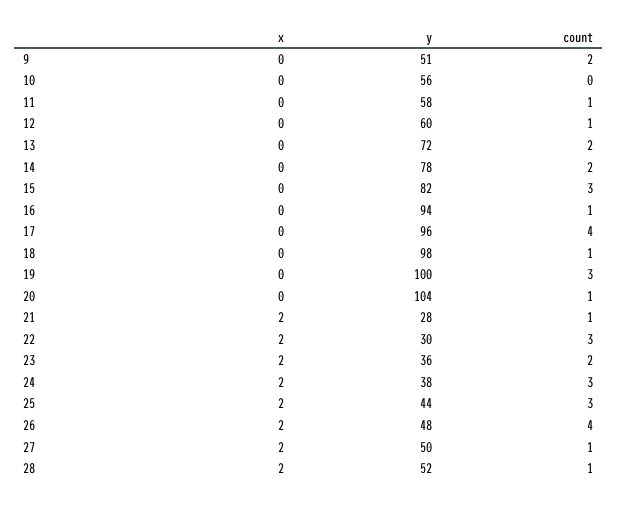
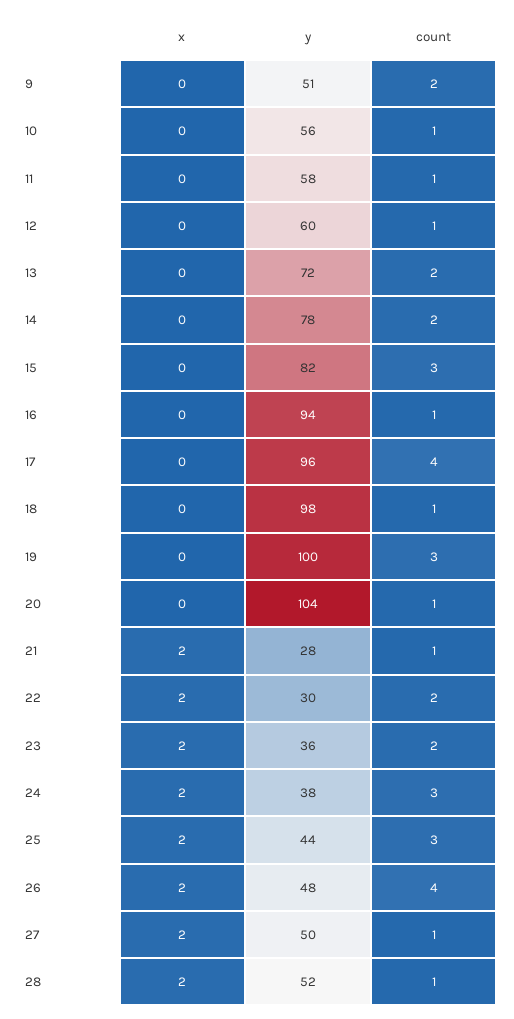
count, 10: 0 -> 1
count, 22: 3 -> 2

